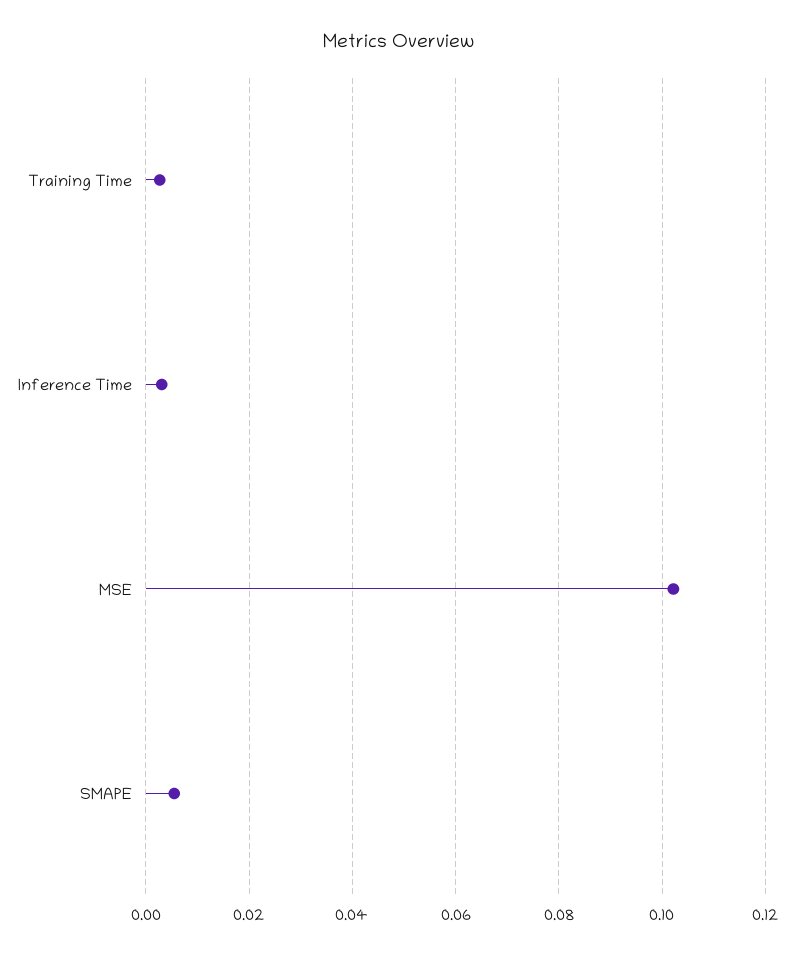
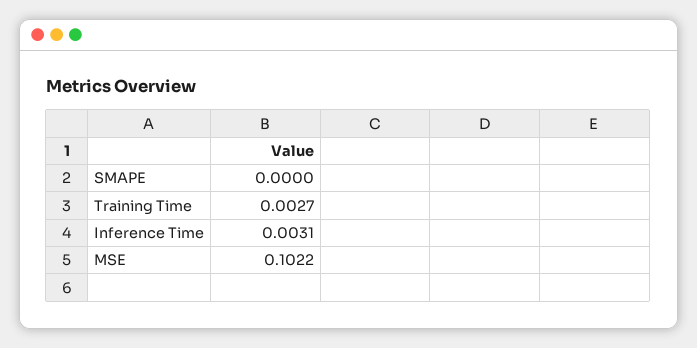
SMAPE: 0.006 -> 0

